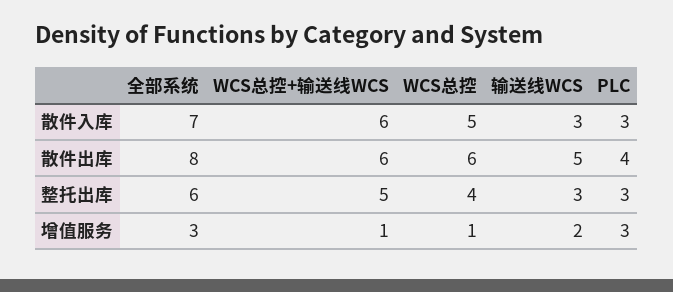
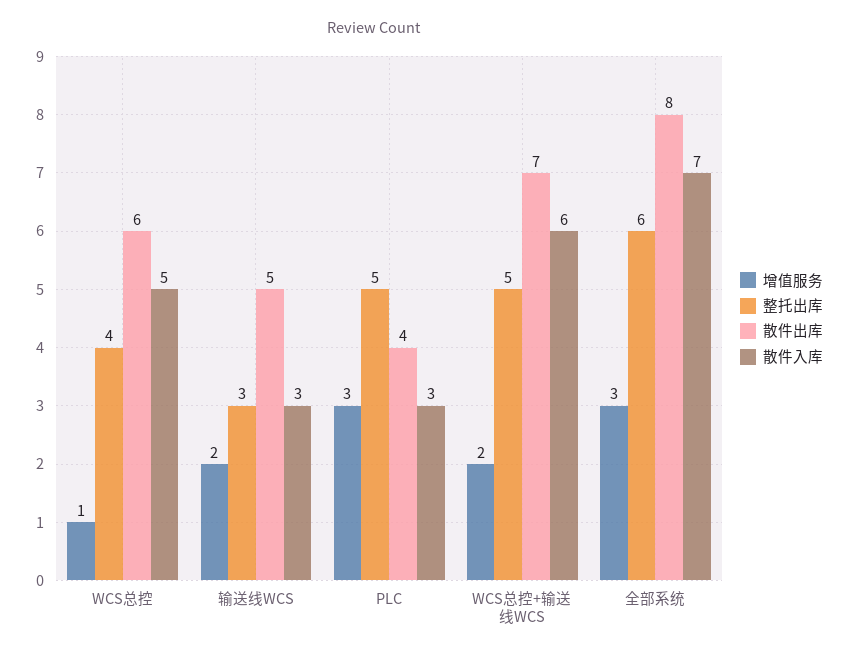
散件出库, WCS总控+输送线WCS: 6 -> 7
整托出库, PLC: 3 -> 5
增值服务, WCS总控+输送线WCS: 1 -> 2

